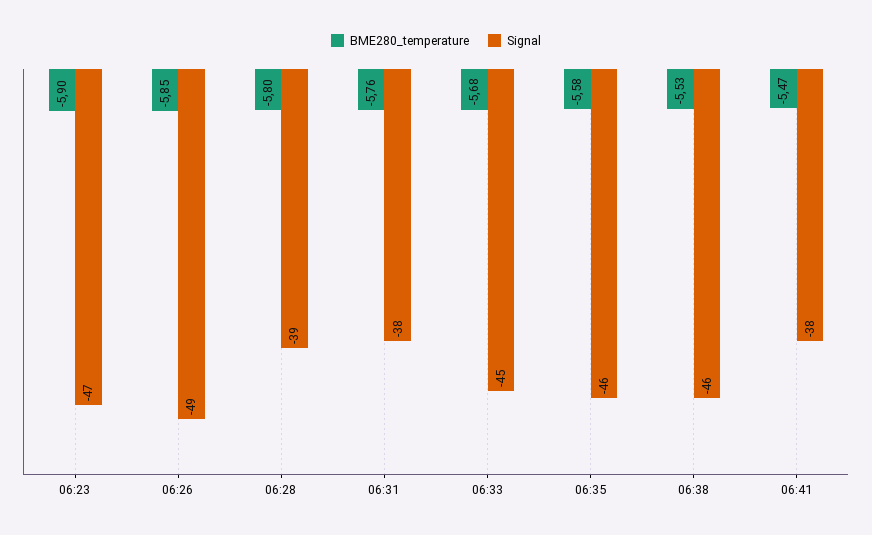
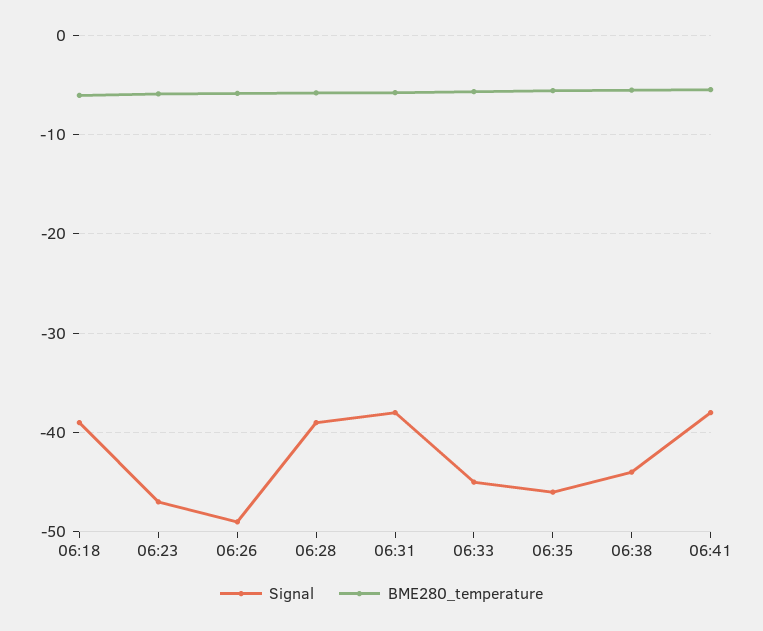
Signal, 06:38: -46 -> -44
Signal, 06:18: none -> -39
BME280_temperature, 06:18: none -> -6

